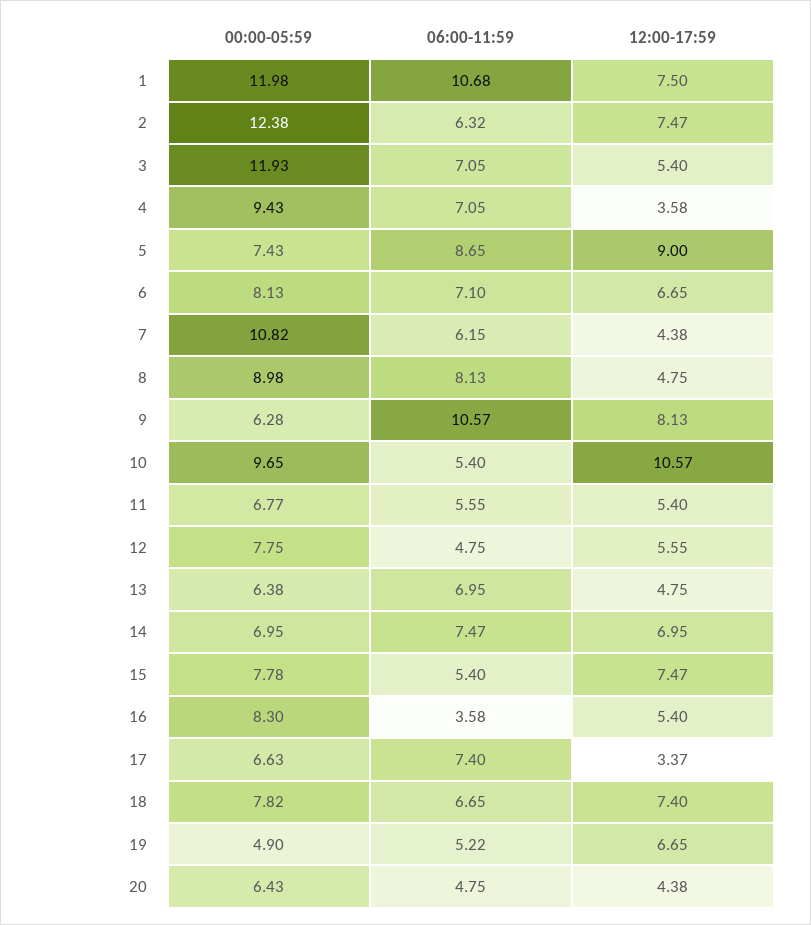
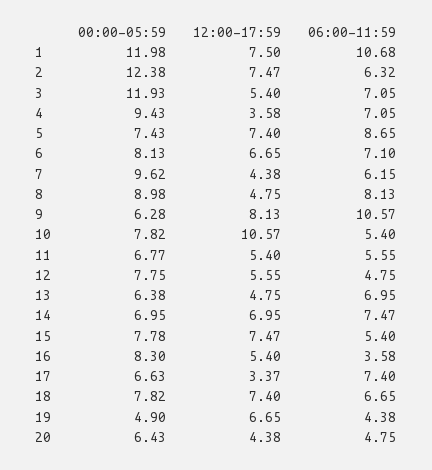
12:00-17:59, 5: 9 -> 7.4
00:00-05:59, 7: 10.82 -> 9.62
00:00-05:59, 10: 9.65 -> 7.82
06:00-11:59, 19: 5.22 -> 4.38

